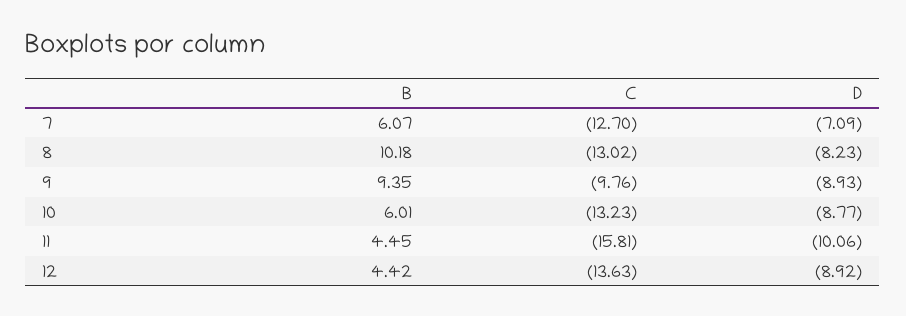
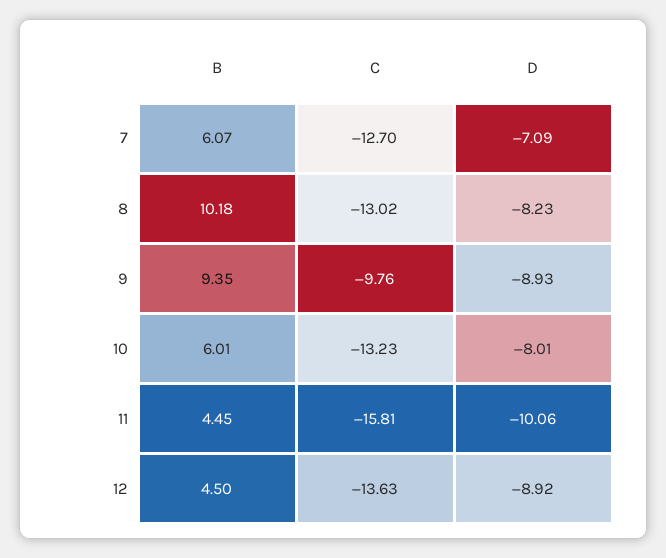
D, 10: -8.77 -> -8.01
B, 12: 4.42 -> 4.5

